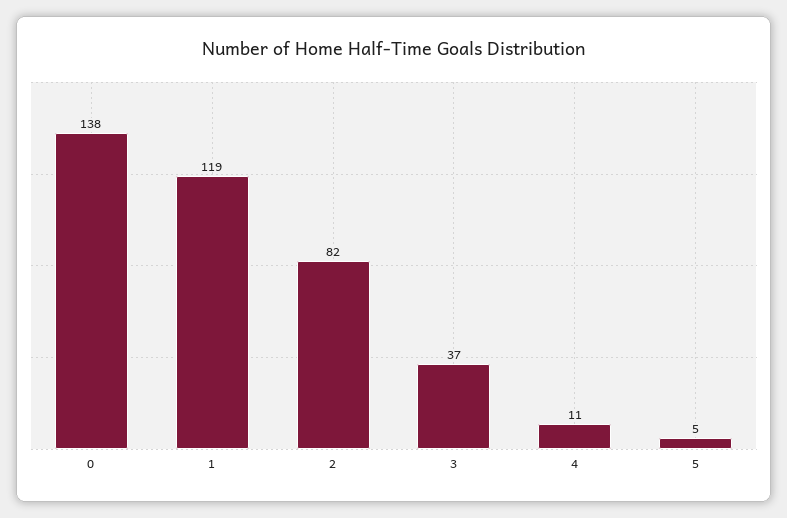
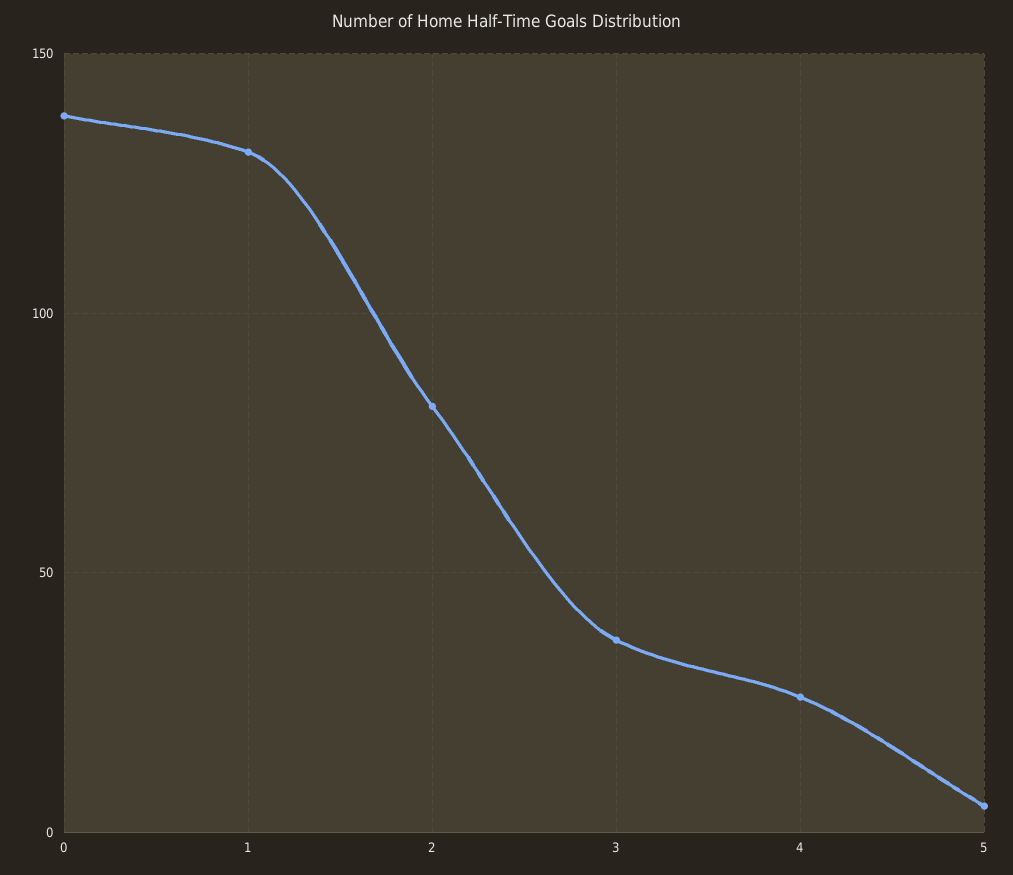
1: 119 -> 130
4: 11 -> 25

